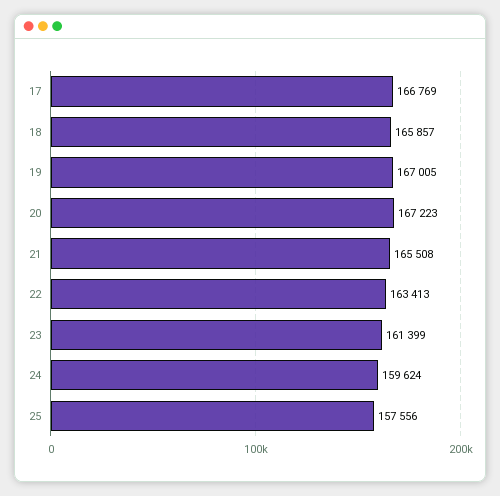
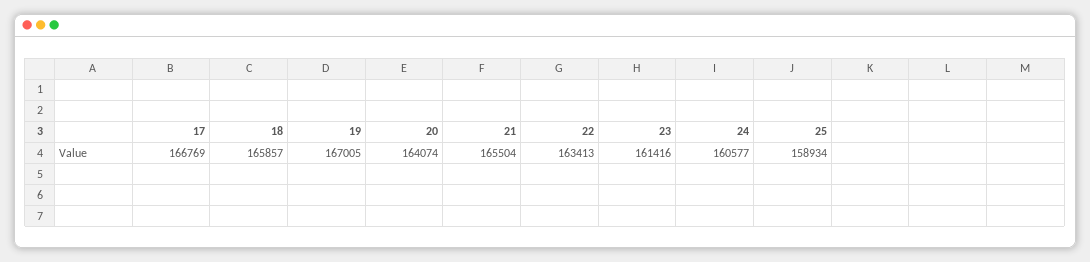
20: 167223 -> 164074
21: 165508 -> 165504
23: 161399 -> 161416
24: 159624 -> 160577
25: 157556 -> 158934

